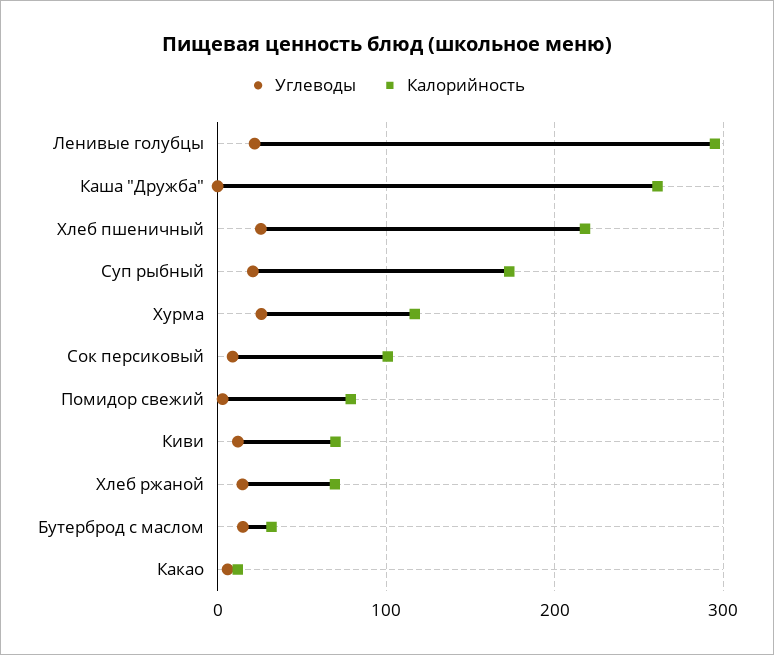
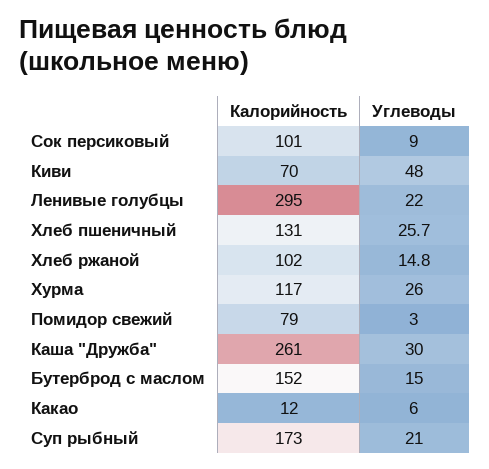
Углеводы, Каша "Дружба": 0 -> 30
Калорийность, Хлеб пшеничный: 220 -> 131
Углеводы, Киви: 10 -> 48
Калорийность, Хлеб ржаной: 70 -> 102
Калорийность, Бутерброд с маслом: 30 -> 152

